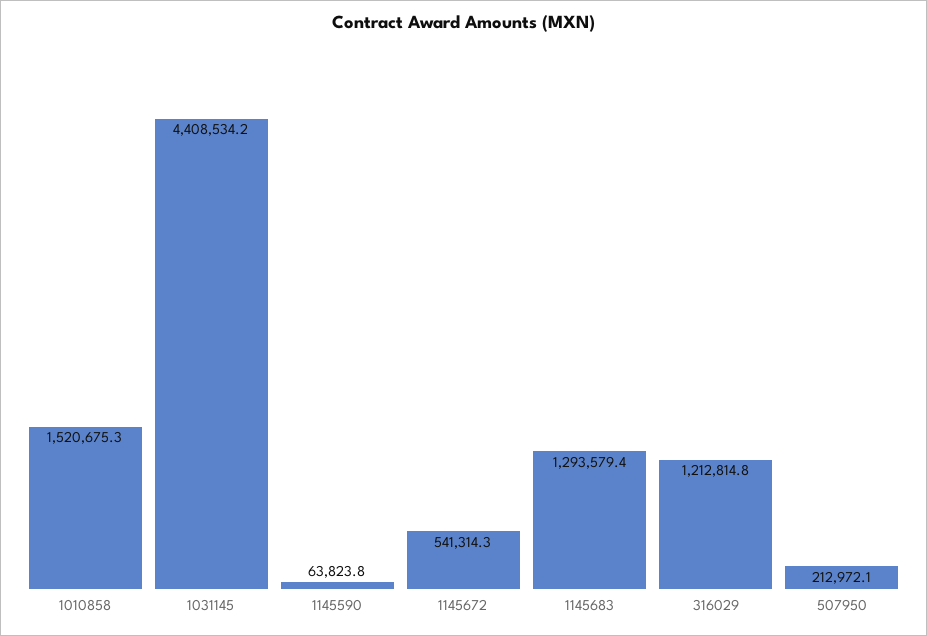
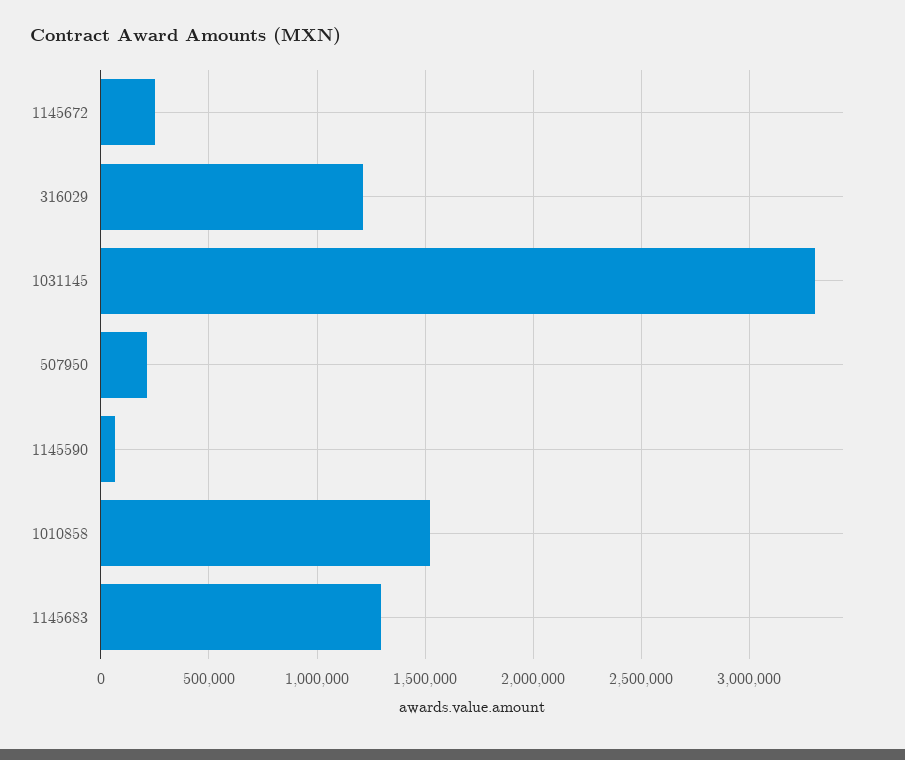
1031145: 4408534.2 -> 3300000
1145672: 541314.3 -> 250000

